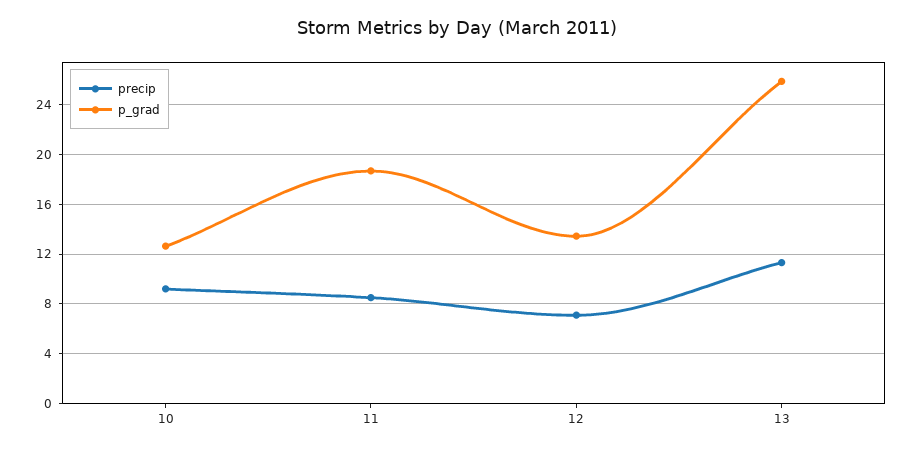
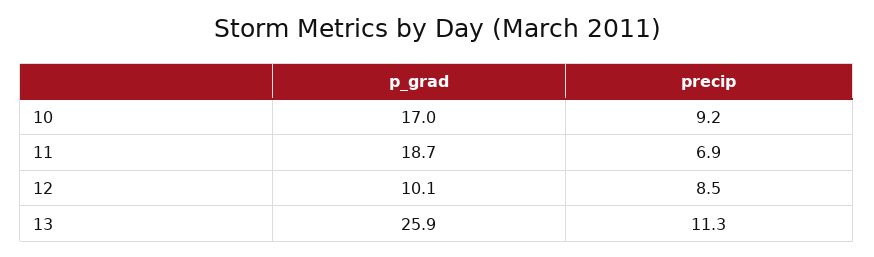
p_grad, 10: 12.5 -> 17
precip, 11: 8.5 -> 6.9
precip, 12: 7 -> 8.5
p_grad, 12: 13.5 -> 10.1

